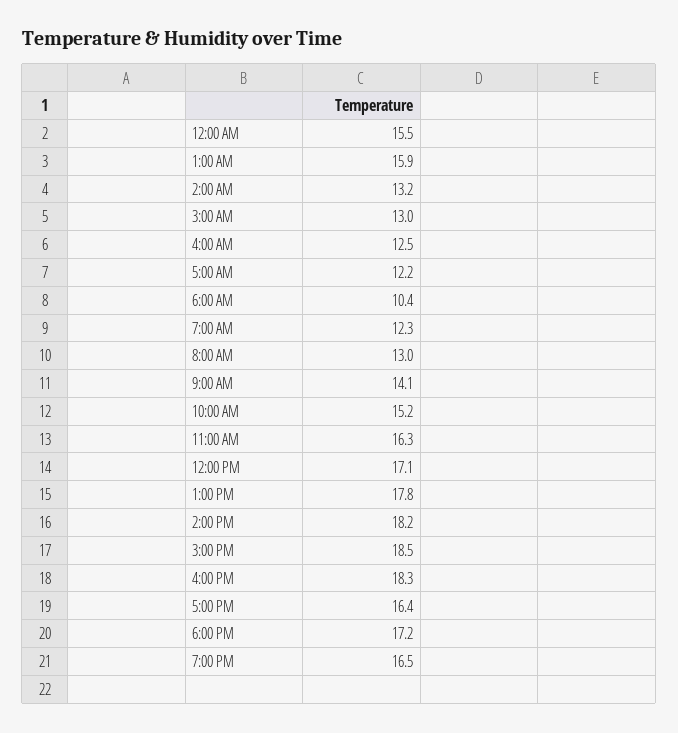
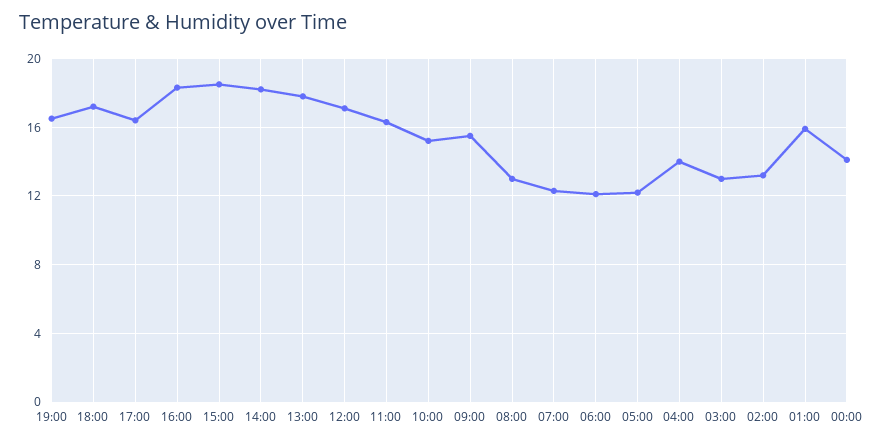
12:00 AM: 15.5 -> 14
4:00 AM: 12.5 -> 14
6:00 AM: 10.4 -> 12
9:00 AM: 14.1 -> 15.5

